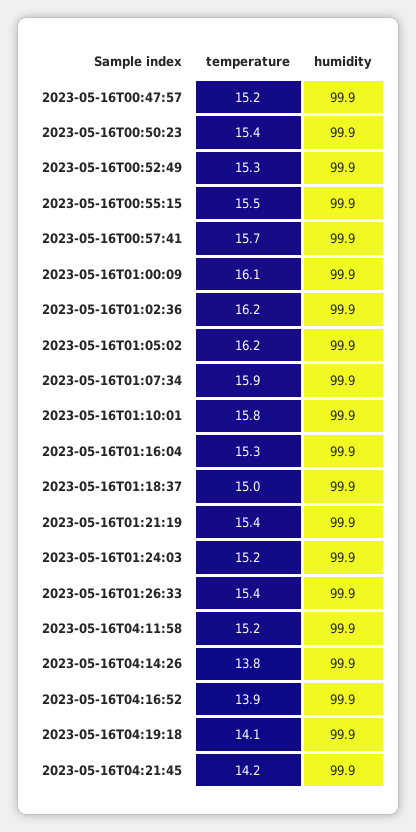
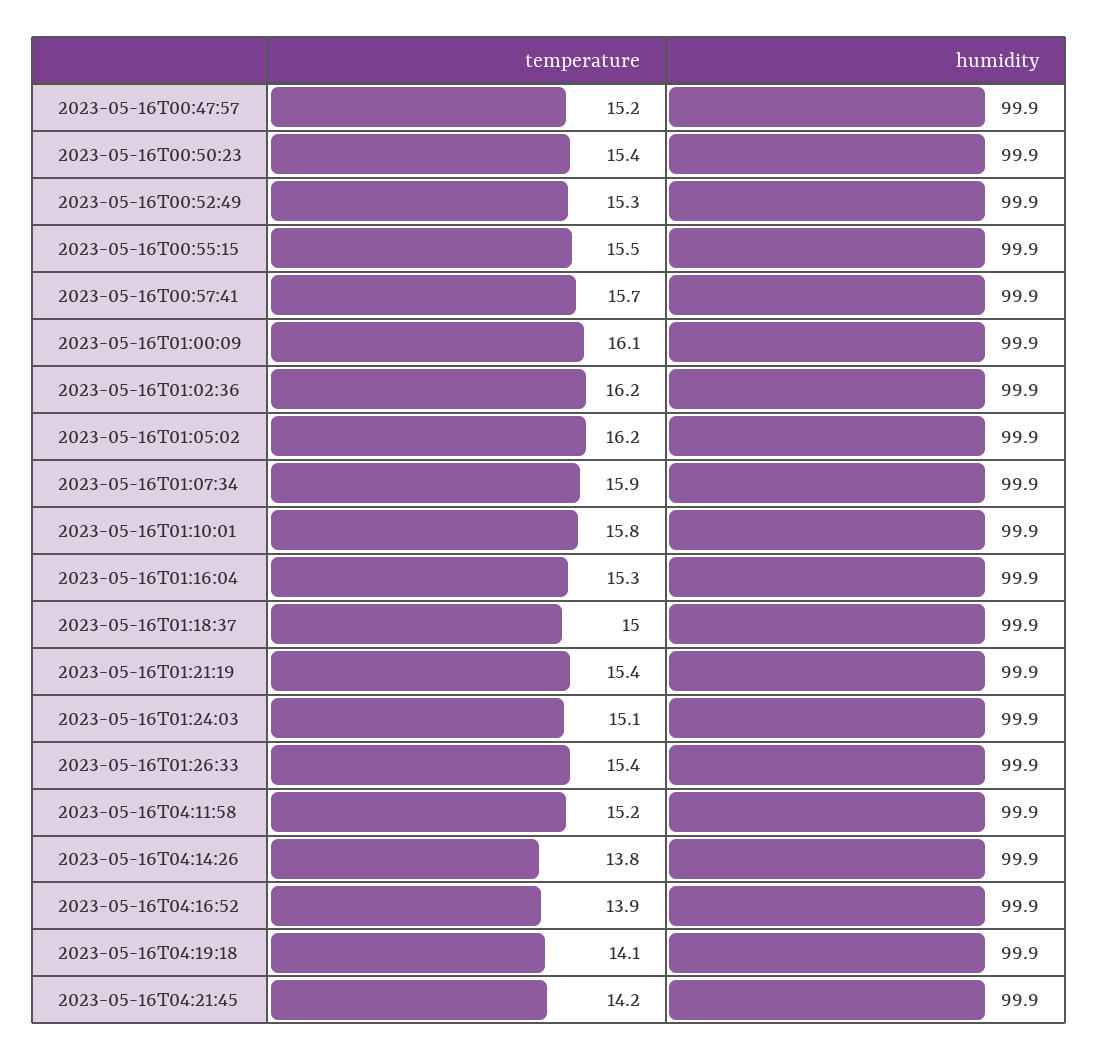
temperature, 2023-05-16T01:24:03: 15.2 -> 15.1

